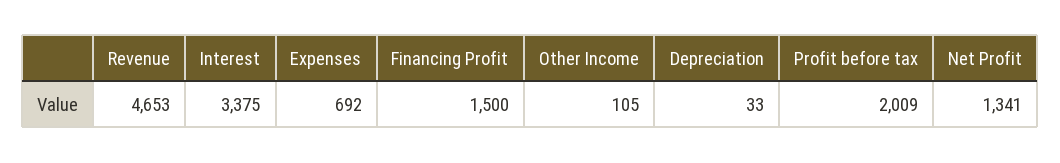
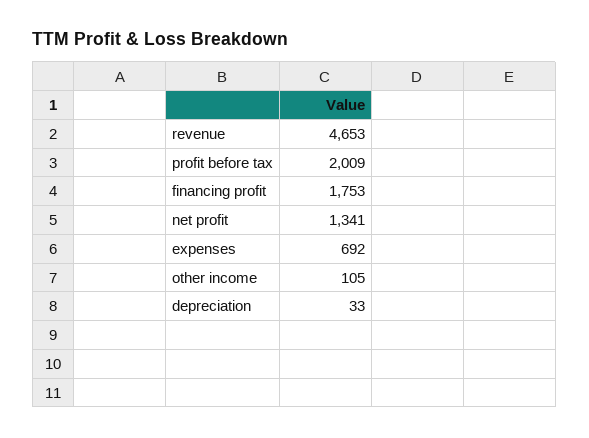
Interest: 3375 -> none
Financing Profit: 1500 -> 1753

